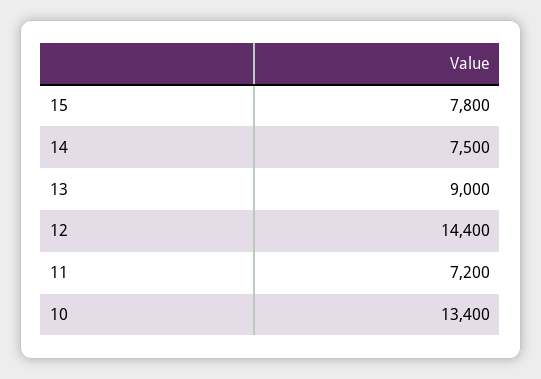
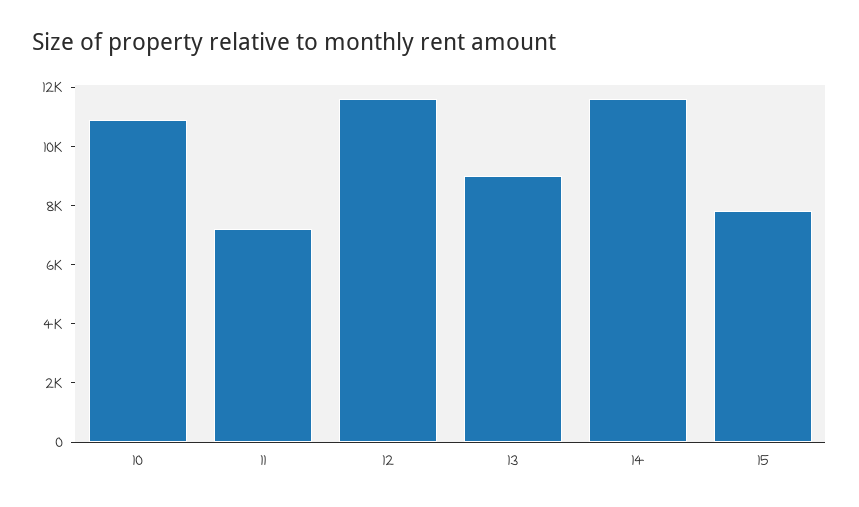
14: 7500 -> 11500
12: 14400 -> 11500
10: 13400 -> 11000

